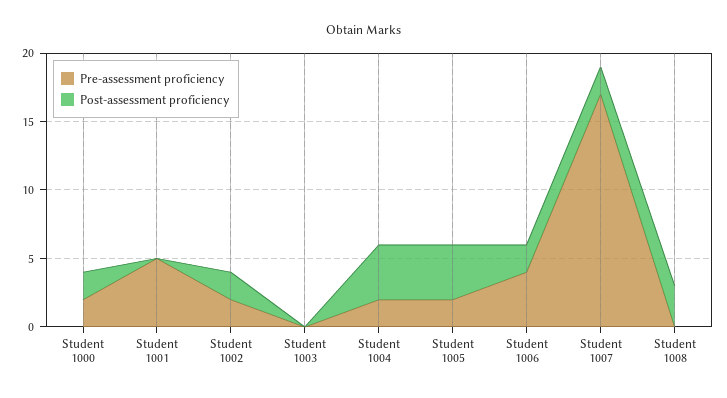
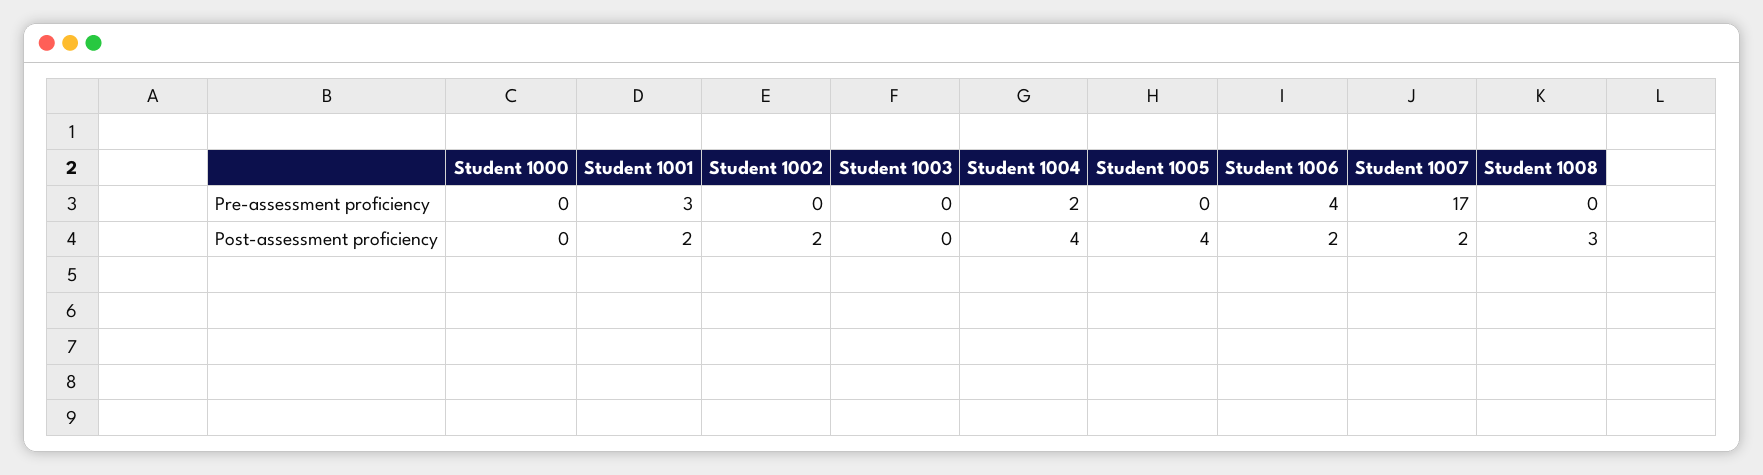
Pre-assessment proficiency, Student 1000: 2 -> 0
Post-assessment proficiency, Student 1000: 2 -> 0
Pre-assessment proficiency, Student 1001: 5 -> 3
Post-assessment proficiency, Student 1001: 0 -> 2
Pre-assessment proficiency, Student 1002: 2 -> 0
Pre-assessment proficiency, Student 1005: 2 -> 0

